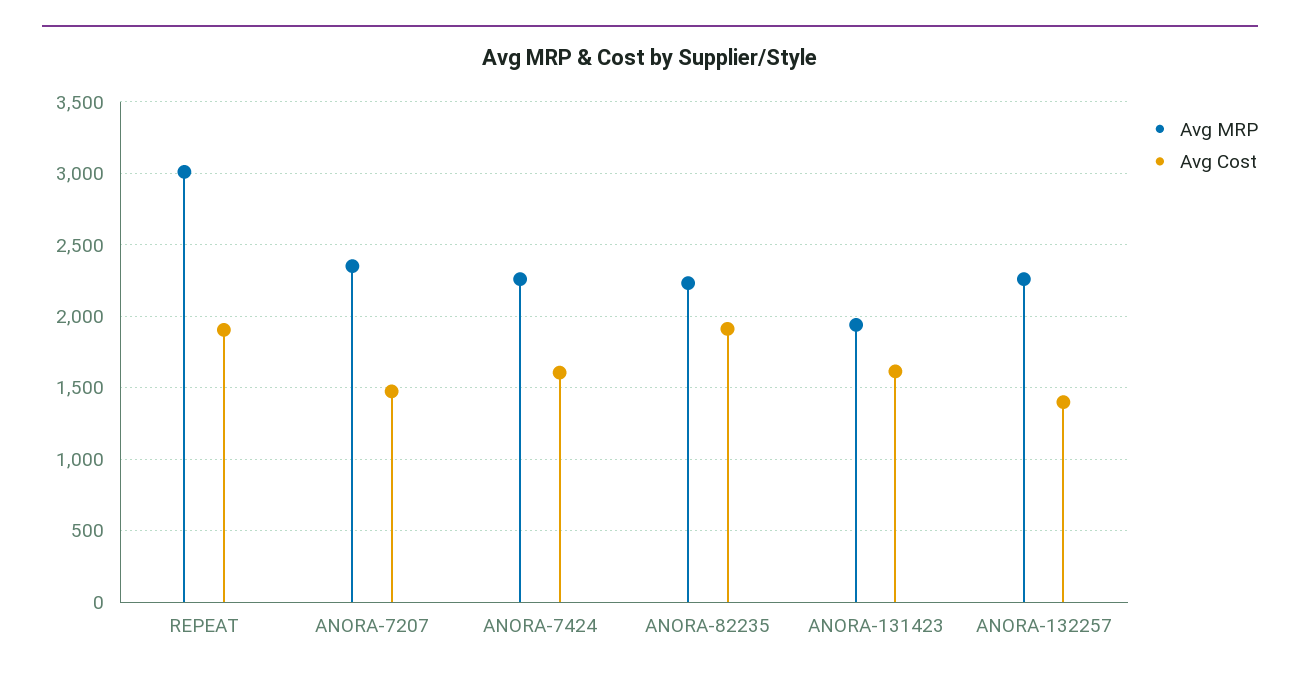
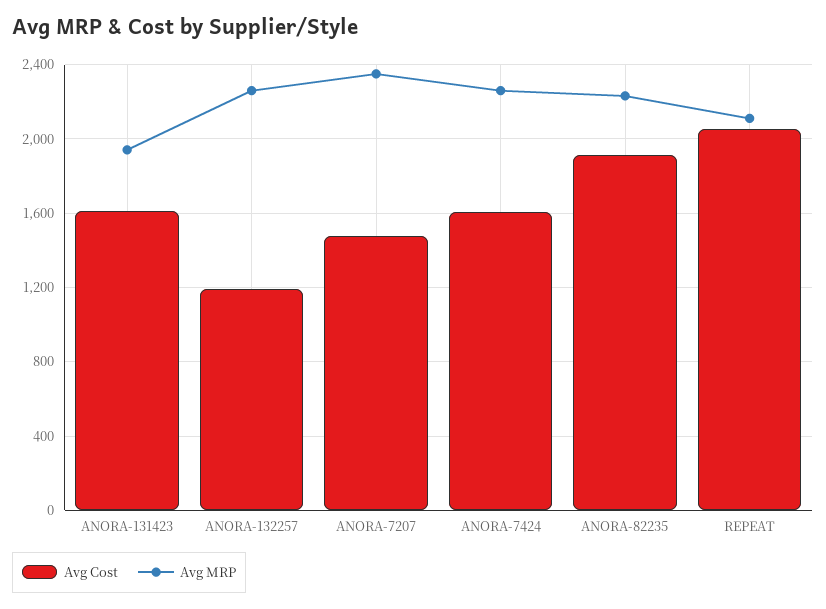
Avg MRP, REPEAT: 3000 -> 2100
Avg Cost, REPEAT: 1900 -> 2050
Avg Cost, ANORA-132257: 1400 -> 1200

